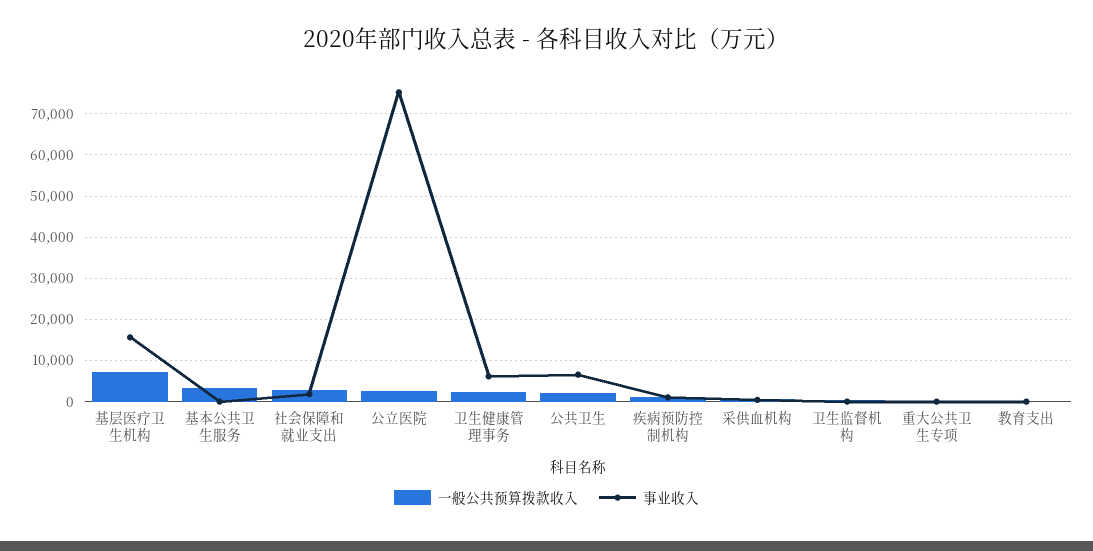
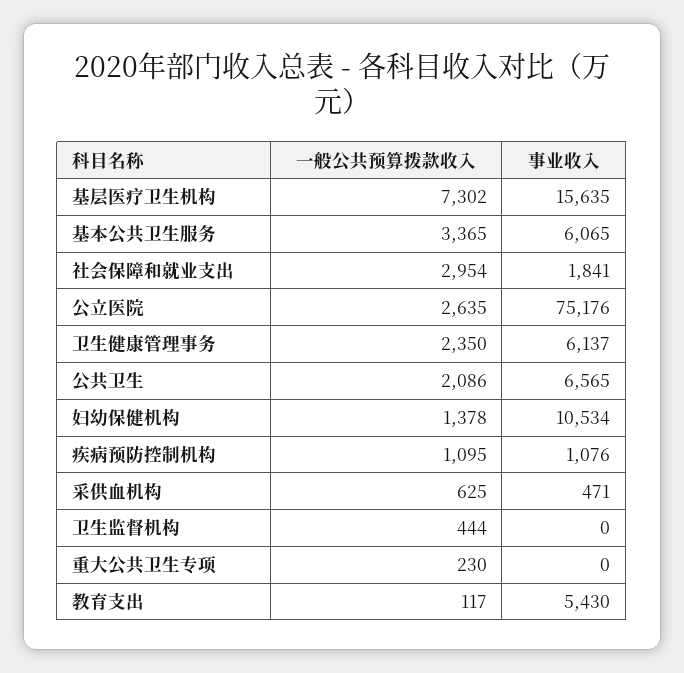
事业收入, 基本公共卫生服务: 0 -> 6065
事业收入, 教育支出: 0 -> 5430
一般公共预算拨款收入, 妇幼保健机构: none -> 1378
事业收入, 妇幼保健机构: none -> 10534

